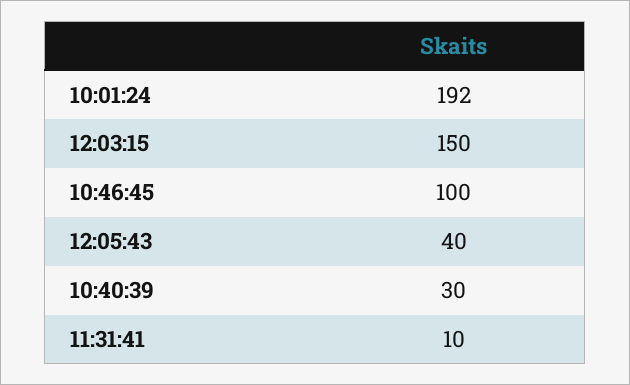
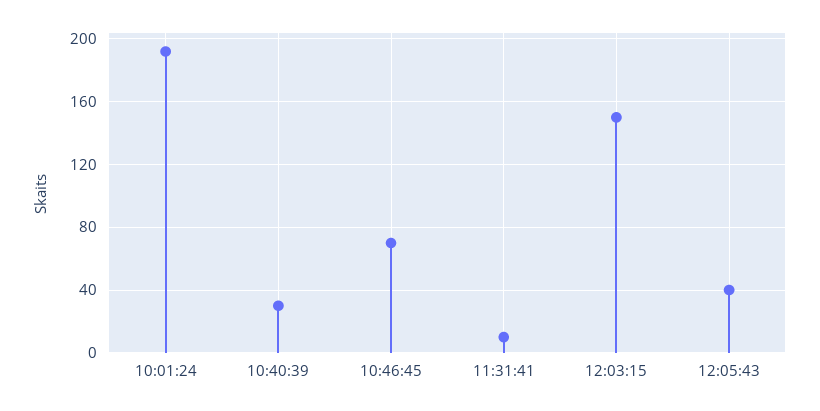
10:46:45: 100 -> 70

